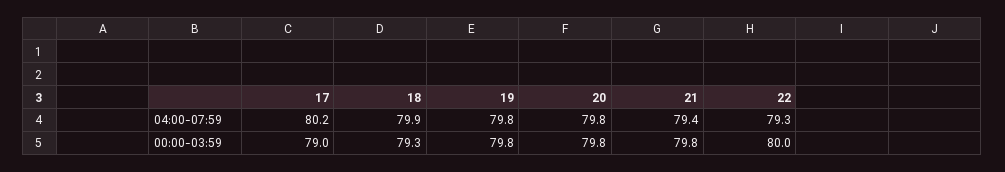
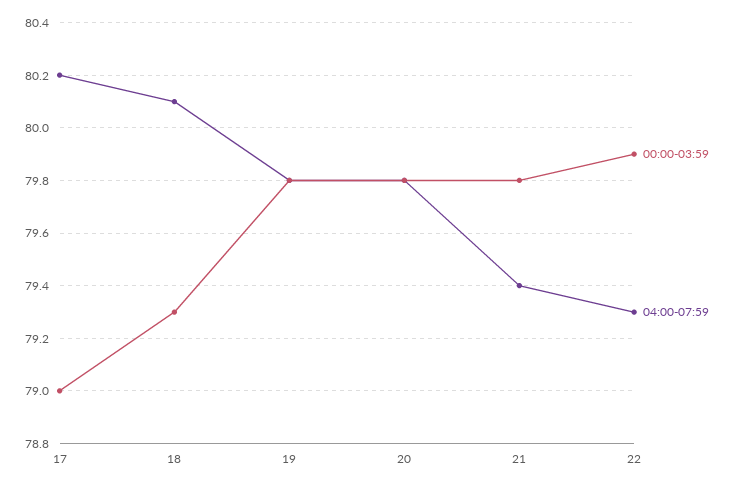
04:00-07:59, 18: 79.9 -> 80.1
00:00-03:59, 22: 80 -> 79.9

